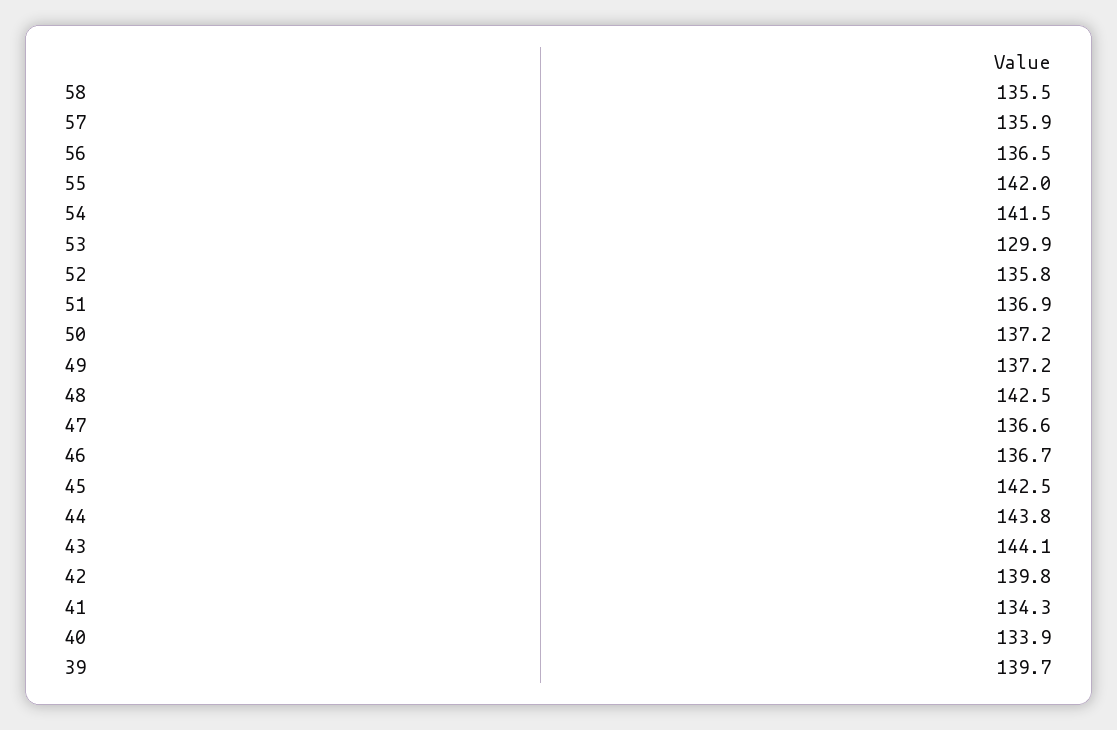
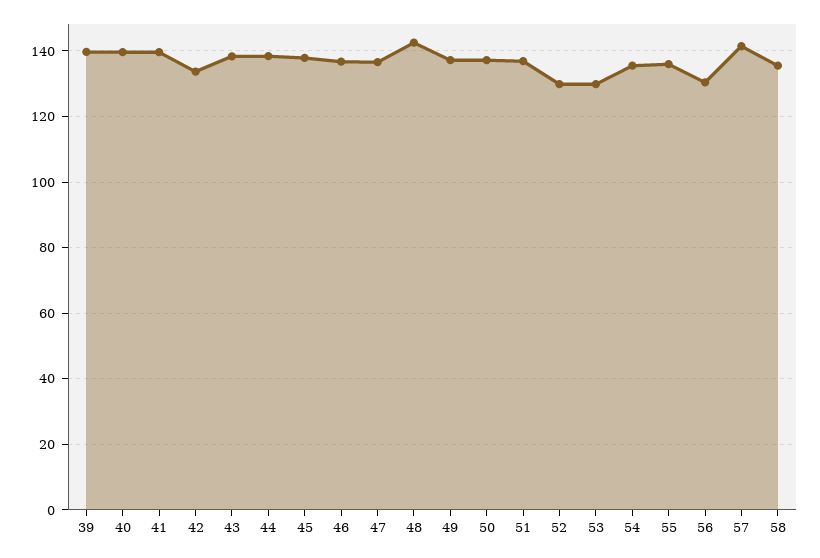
57: 135.9 -> 142
56: 136.5 -> 130
55: 142 -> 136
54: 141.5 -> 136
52: 135.8 -> 130
45: 142.5 -> 138
44: 143.8 -> 138
43: 144.1 -> 138
42: 139.8 -> 134
41: 134.3 -> 140
40: 133.9 -> 140

